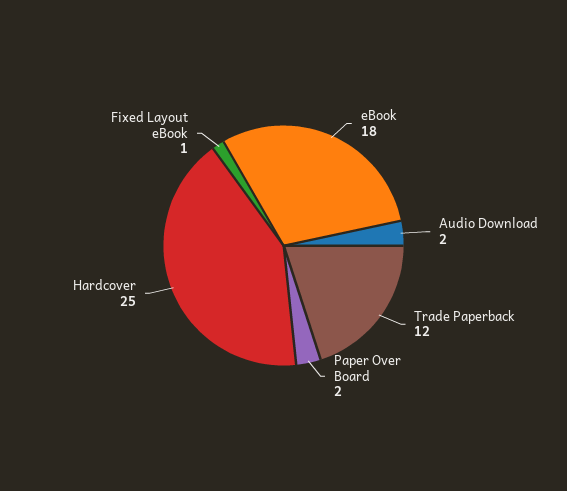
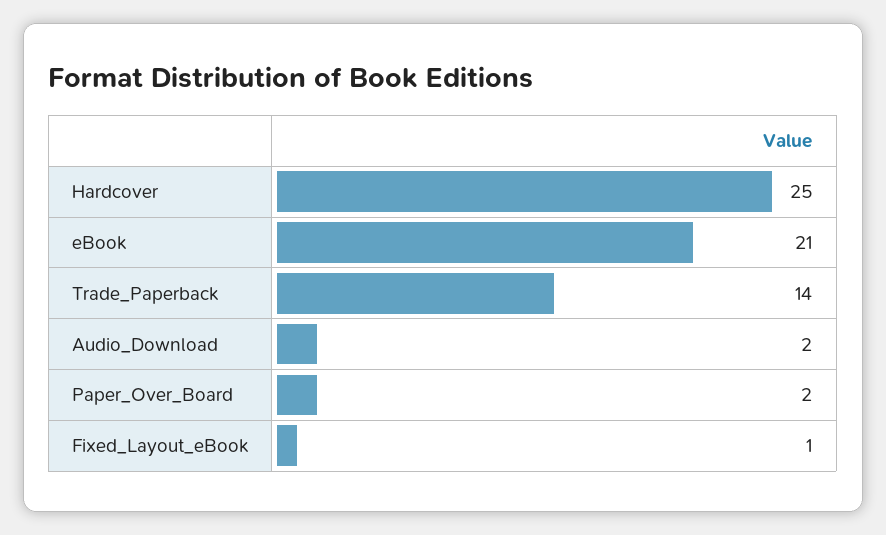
eBook: 18 -> 21
Trade Paperback: 12 -> 14

